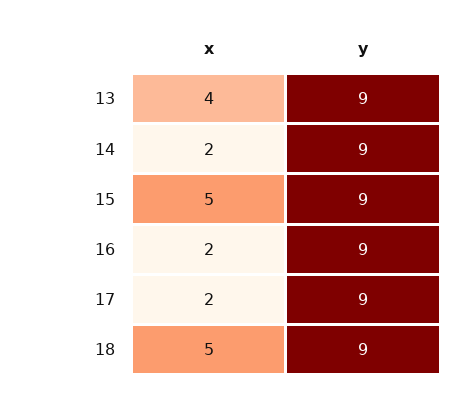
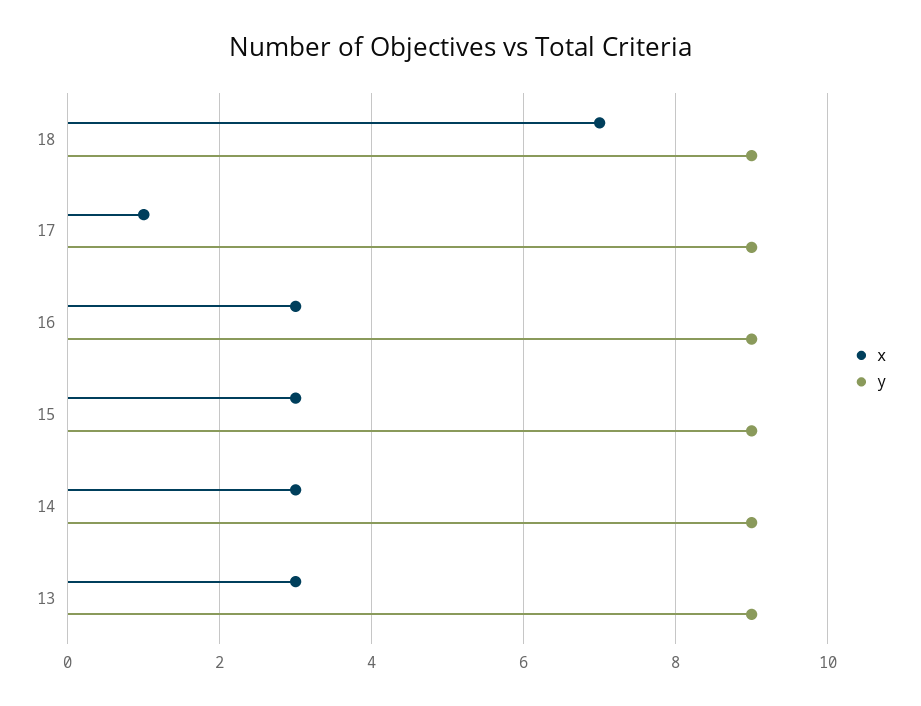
x, 13: 4 -> 3
x, 14: 2 -> 3
x, 15: 5 -> 3
x, 16: 2 -> 3
x, 17: 2 -> 1
x, 18: 5 -> 7

